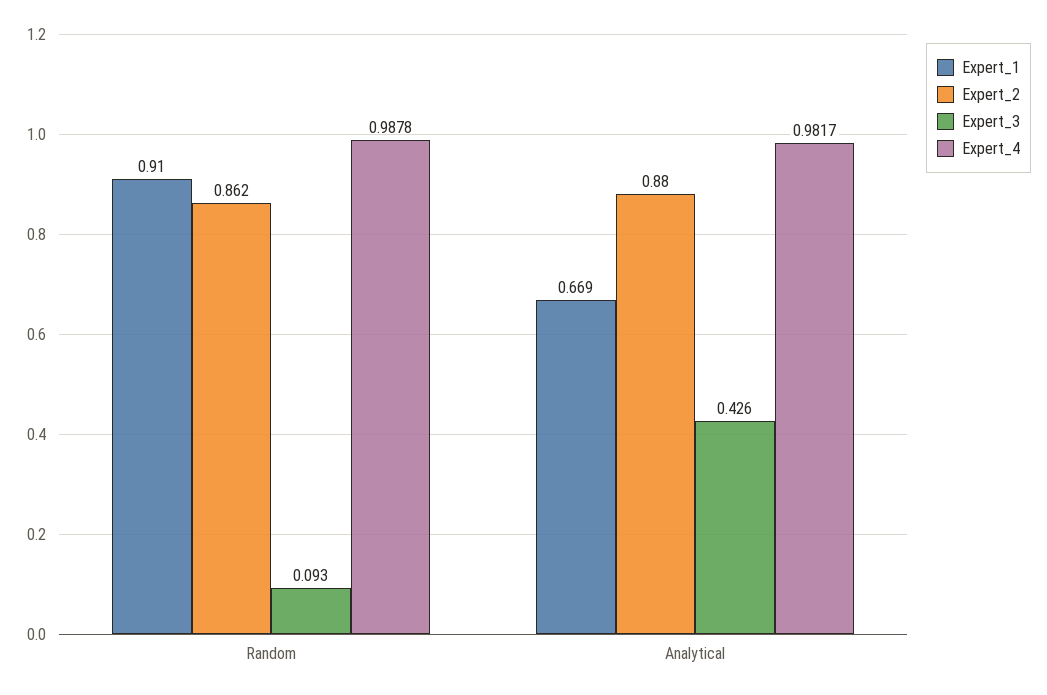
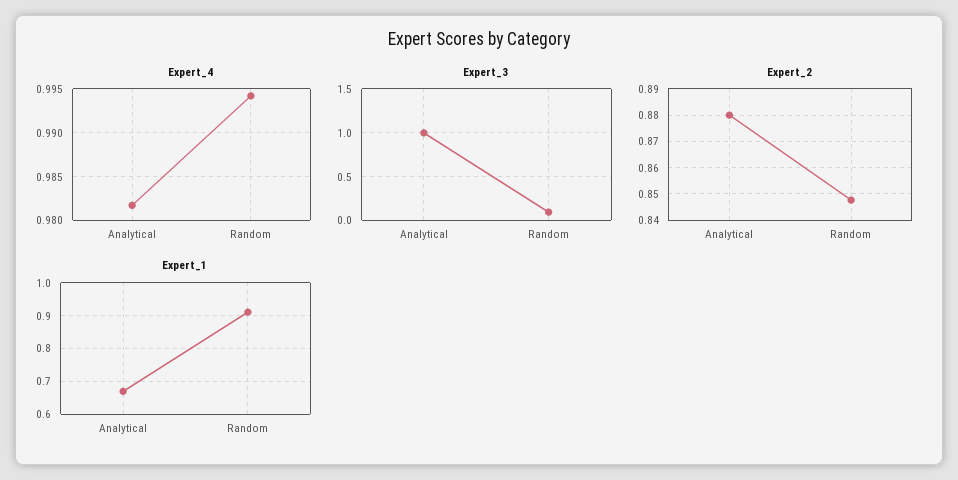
Expert_2, Random: 0.862 -> 0.8475
Expert_4, Random: 0.9878 -> 0.994
Expert_3, Analytical: 0.426 -> 1

